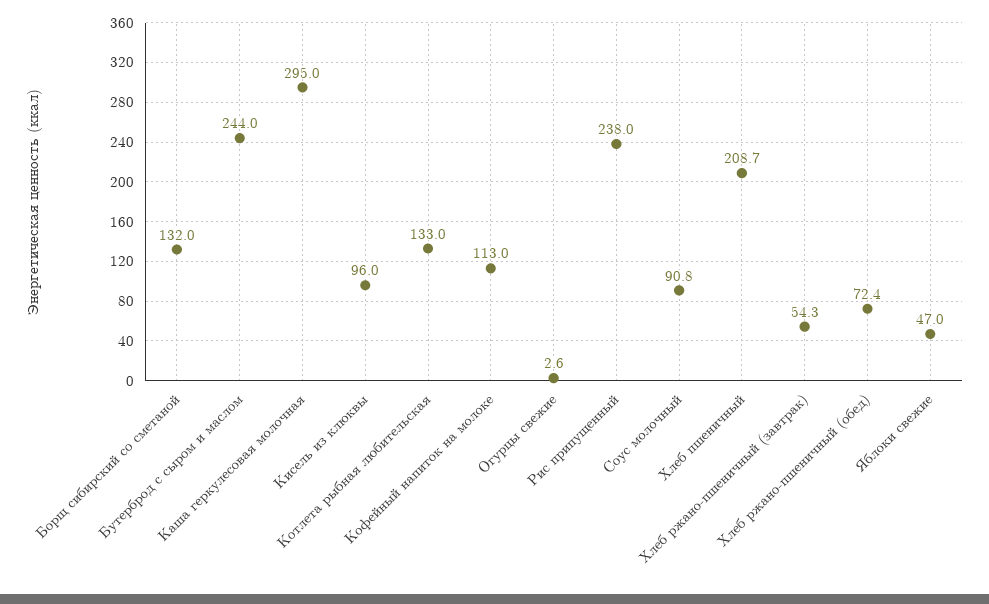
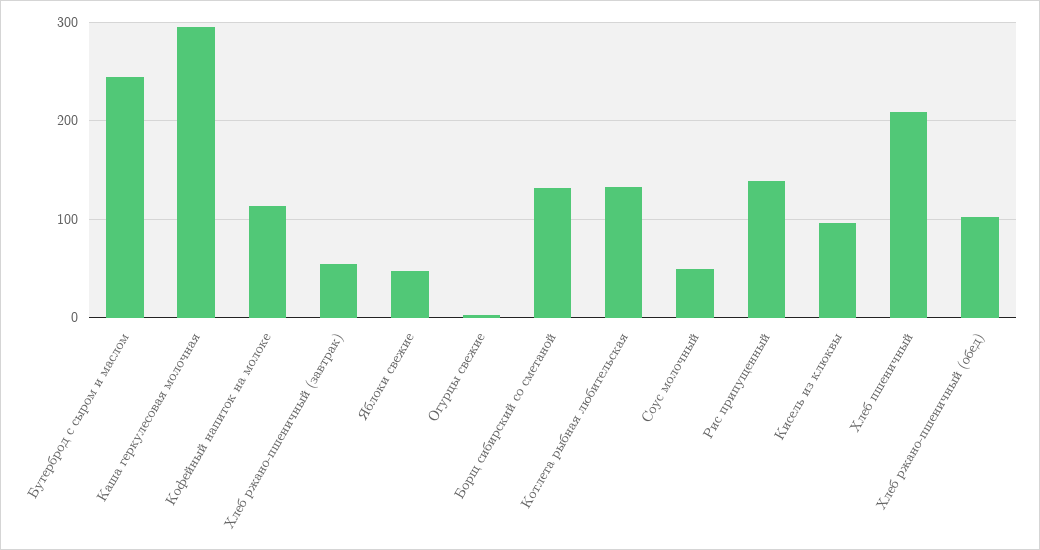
Рис припущенный: 238 -> 140
Соус молочный: 90.8 -> 50
Хлеб ржано-пшеничный (обед): 72.4 -> 100

